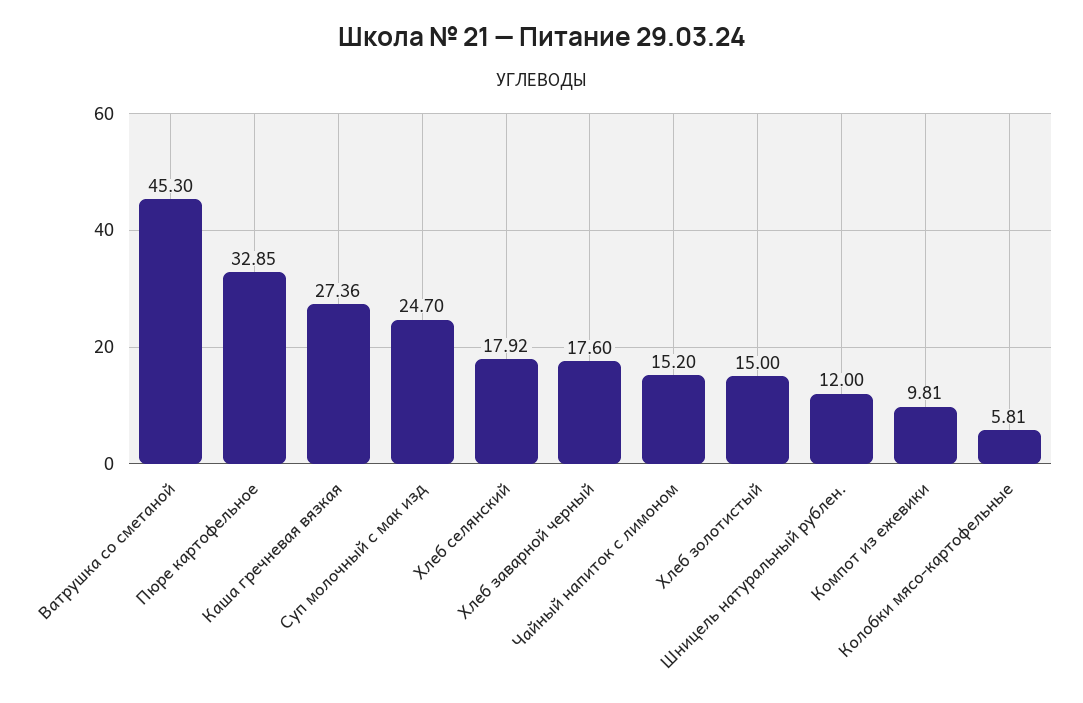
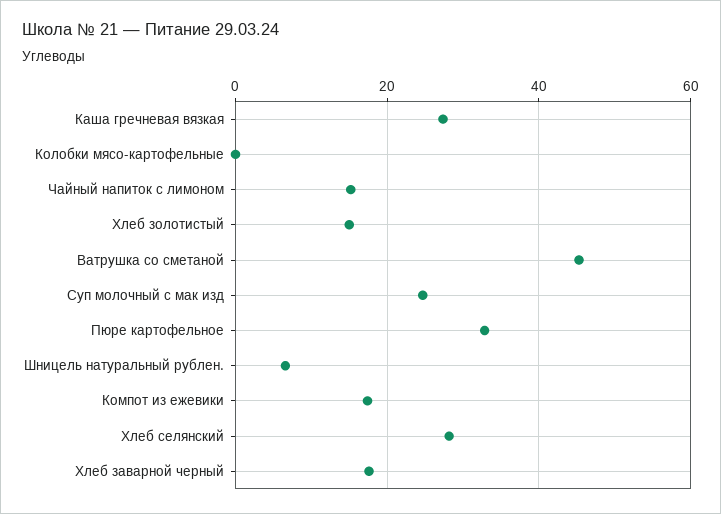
Хлеб селянский: 17.92 -> 28
Шницель натуральный рублен.: 12 -> 6
Компот из ежевики: 9.81 -> 18
Колобки мясо-картофельные: 5.81 -> 0

